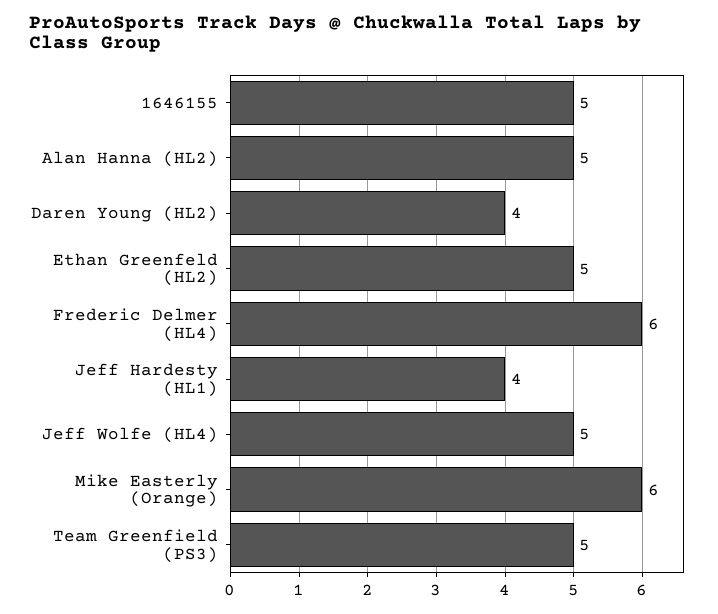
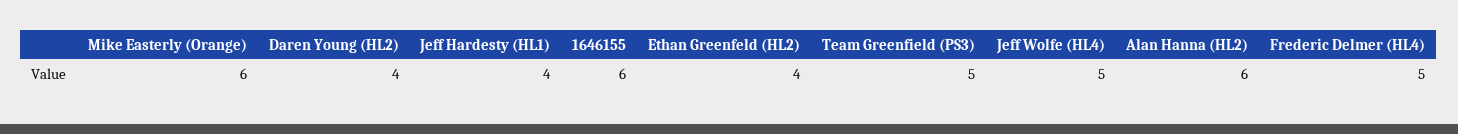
1646155: 5 -> 6
Alan Hanna (HL2): 5 -> 6
Ethan Greenfeld (HL2): 5 -> 4
Frederic Delmer (HL4): 6 -> 5

